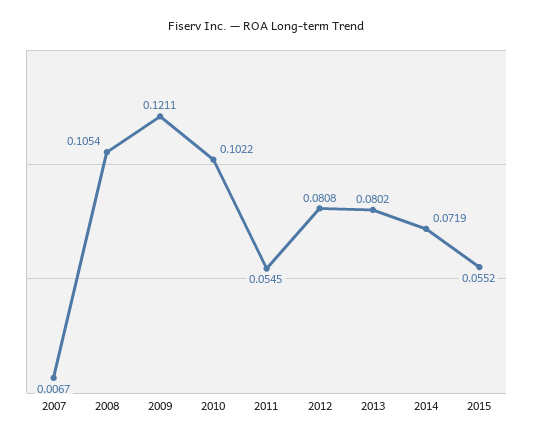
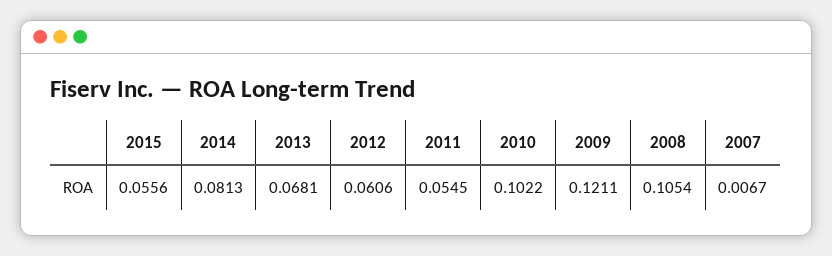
2012: 0.0808 -> 0.0606
2013: 0.0802 -> 0.0681
2014: 0.0719 -> 0.0813
2015: 0.0552 -> 0.0556

